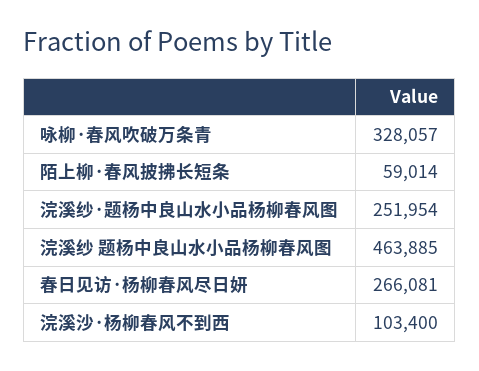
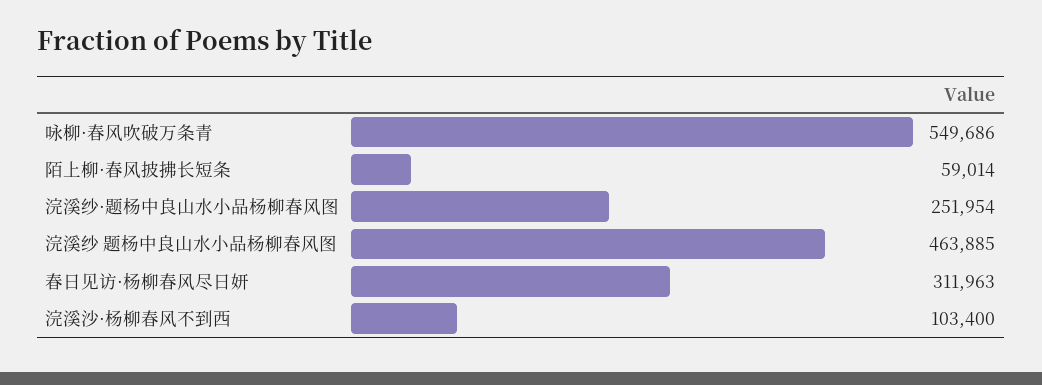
咏柳·春风吹破万条青: 328057 -> 549686
春日见访·杨柳春风尽日妍: 266081 -> 311963

